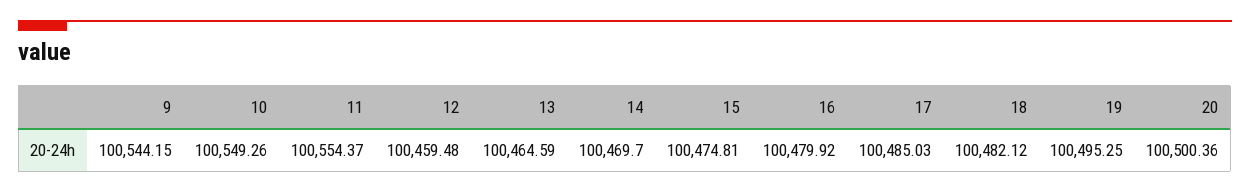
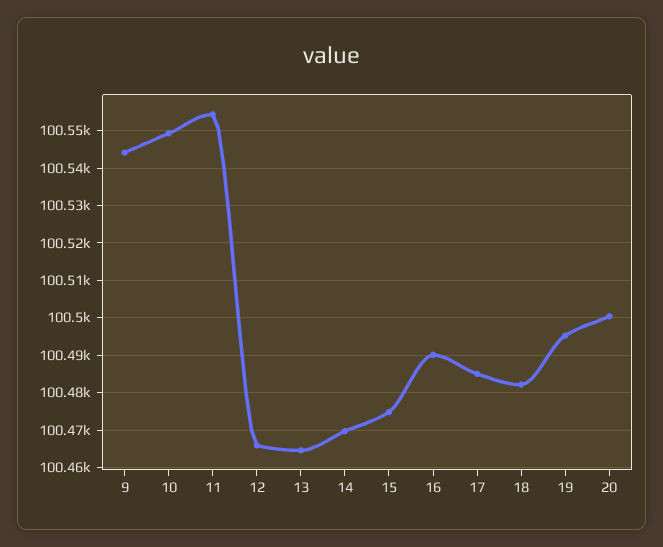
12: 100459.48 -> 100466
16: 100479.92 -> 100490

